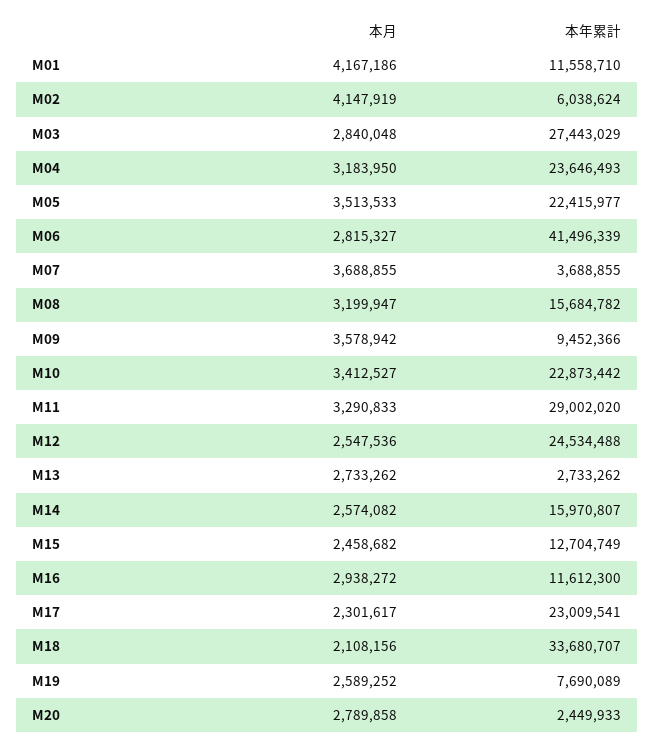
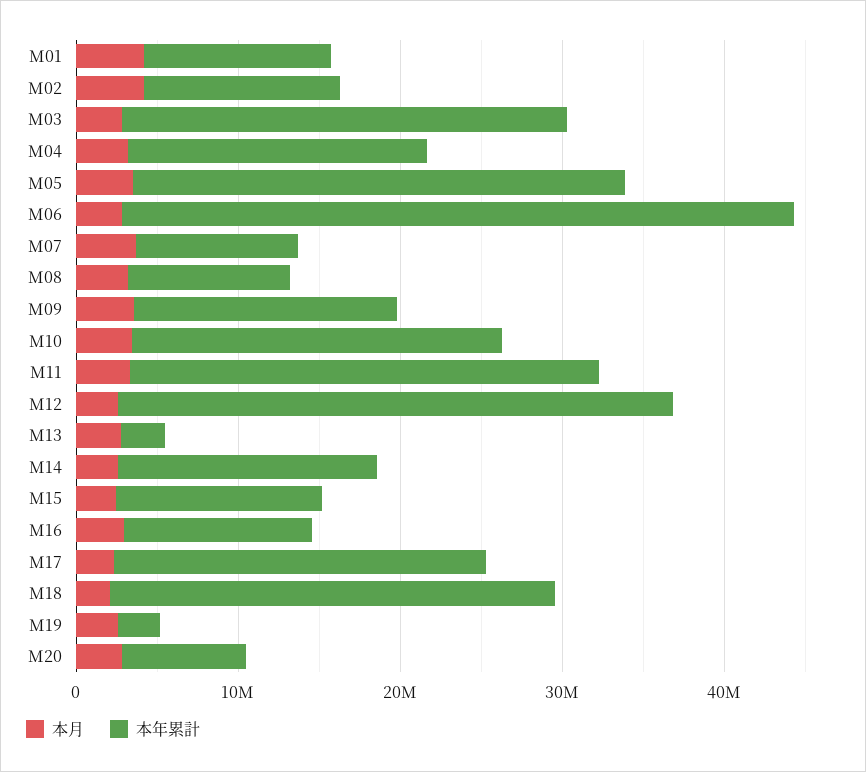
本年累計, M02: 6038624 -> 12000000
本年累計, M04: 23646493 -> 18000000
本年累計, M05: 22415977 -> 30000000
本年累計, M07: 3688855 -> 10000000
本年累計, M08: 15684782 -> 10000000
本年累計, M09: 9452366 -> 16000000
本年累計, M12: 24534488 -> 34000000
本年累計, M18: 33680707 -> 28000000
本年累計, M19: 7690089 -> 2000000
本年累計, M20: 2449933 -> 8000000

